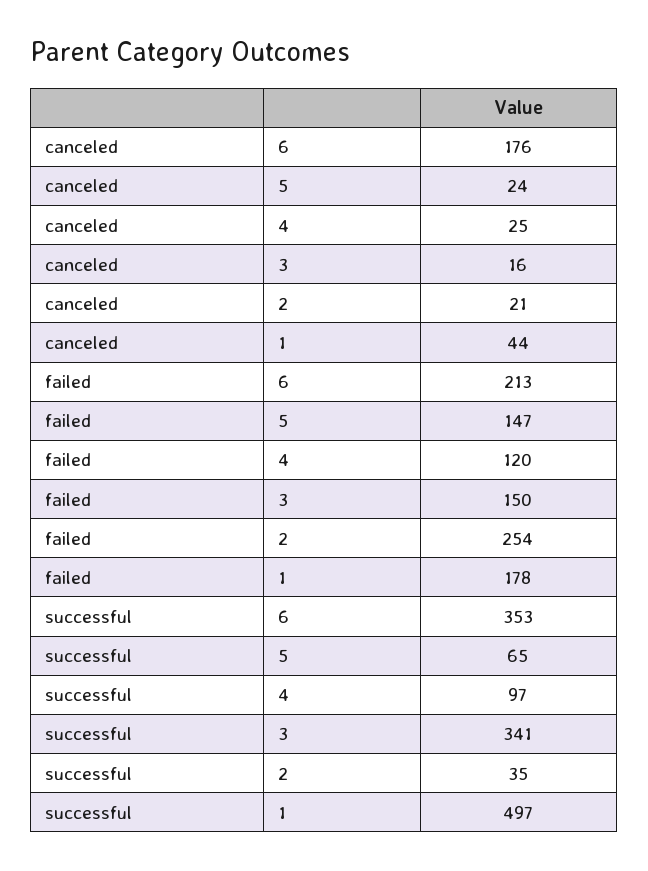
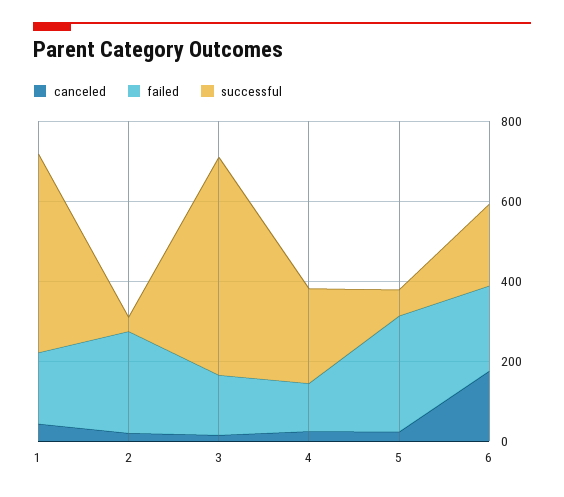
failed, 5: 147 -> 300
successful, 6: 353 -> 200
successful, 4: 97 -> 250
successful, 3: 341 -> 550

